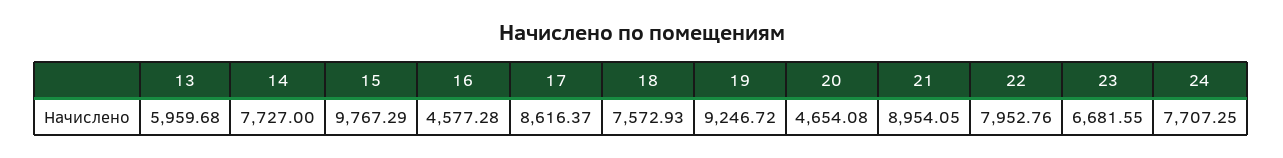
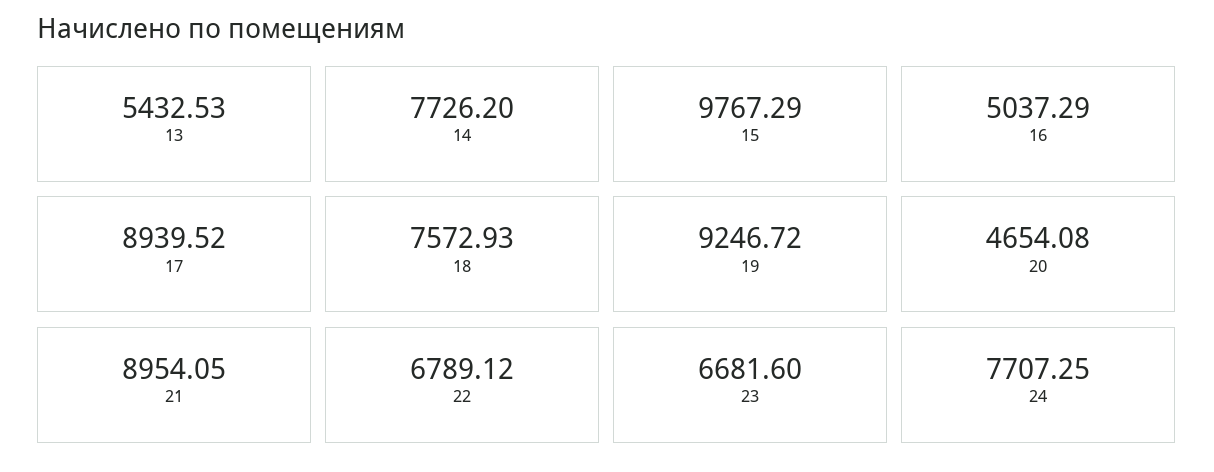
13: 5959.68 -> 5432.53
14: 7727 -> 7726.2
16: 4577.28 -> 5037.29
17: 8616.37 -> 8939.52
22: 7952.76 -> 6789.12
23: 6681.55 -> 6681.6

